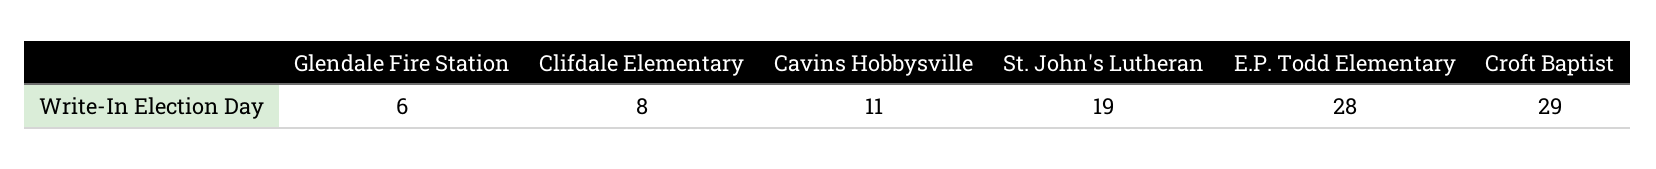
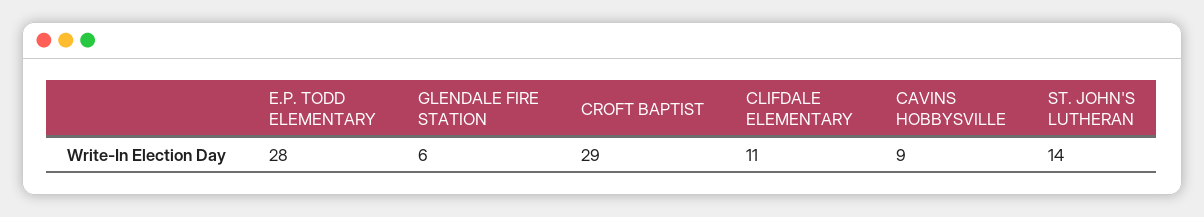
Clifdale Elementary: 8 -> 11
Cavins Hobbysville: 11 -> 9
St. John's Lutheran: 19 -> 14

